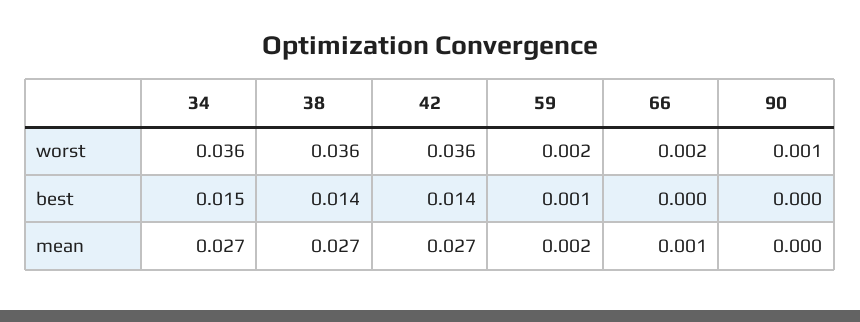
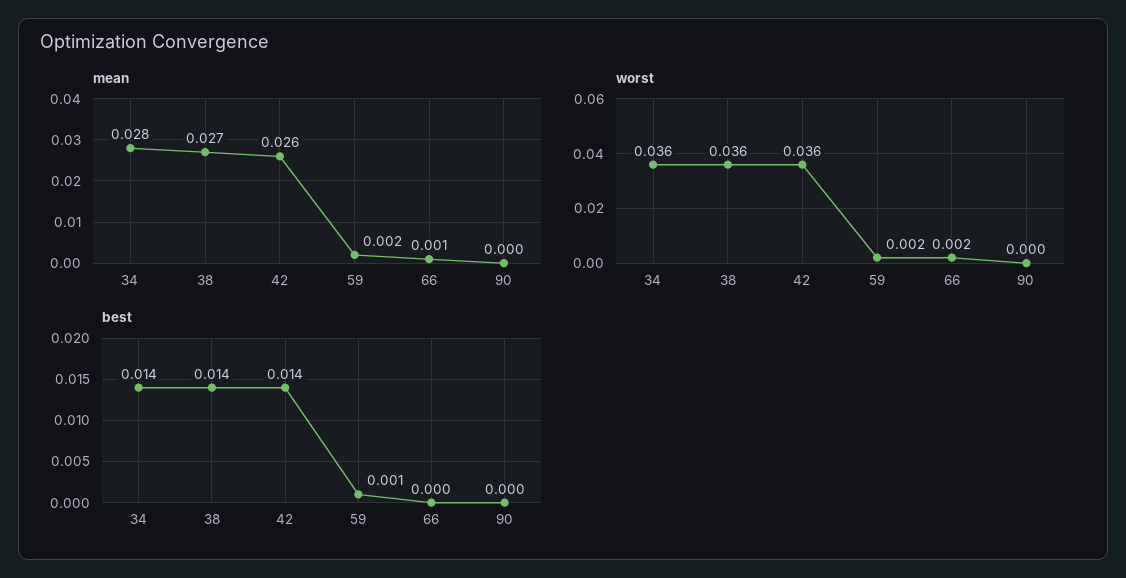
worst, 90: 0.001 -> 0
best, 34: 0.015 -> 0.014
mean, 34: 0.027 -> 0.028
mean, 42: 0.027 -> 0.026

